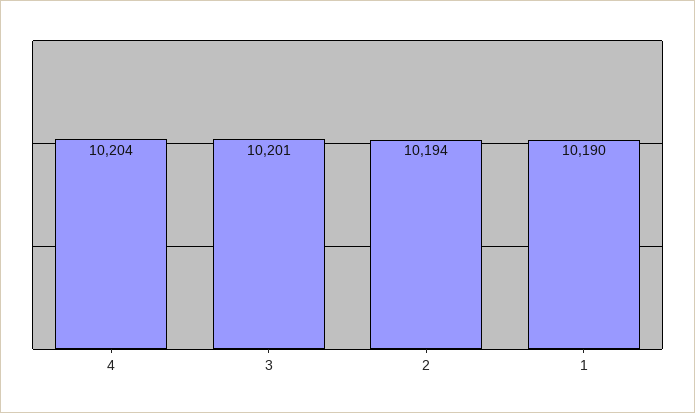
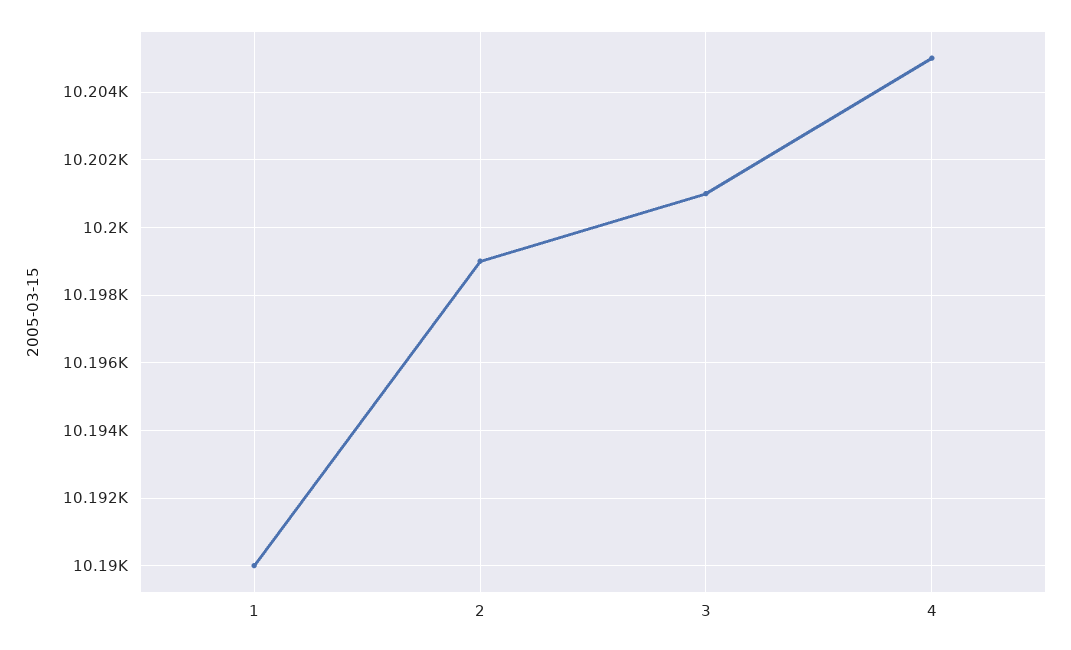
4: 10204 -> 10205
2: 10194 -> 10199

